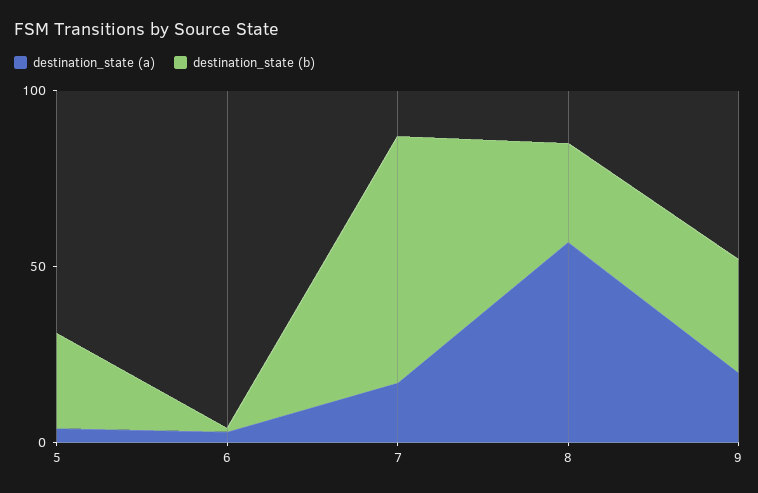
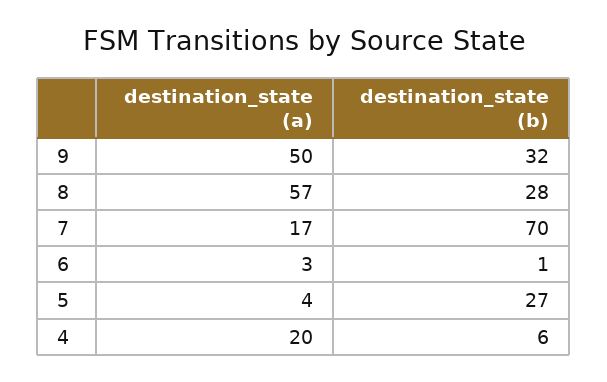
destination_state (a), 9: 20 -> 50
destination_state (a), 4: none -> 20
destination_state (b), 4: none -> 6

